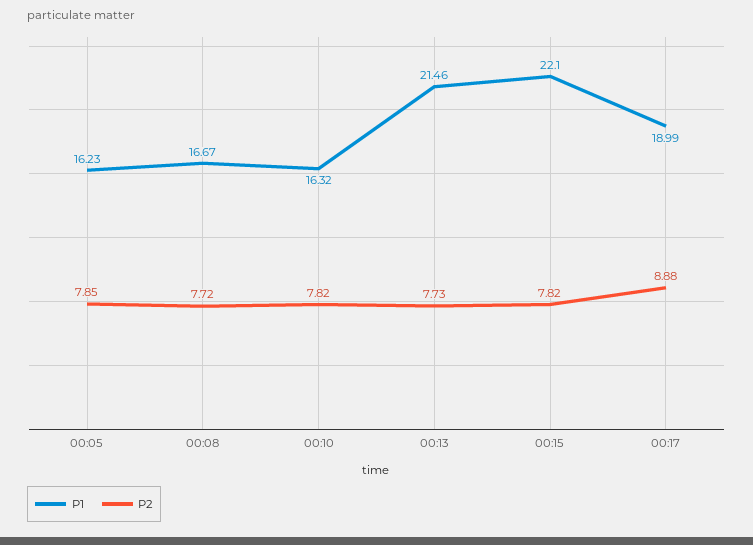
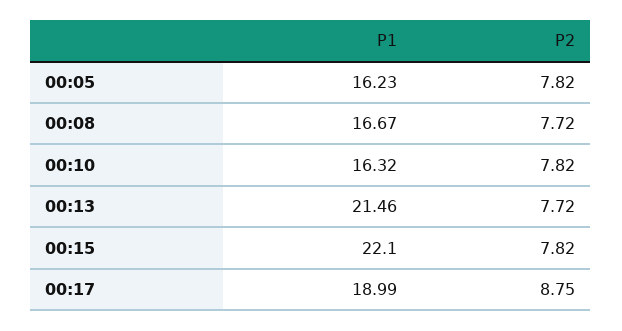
P2, 00:05: 7.85 -> 7.82
P2, 00:13: 7.73 -> 7.72
P2, 00:17: 8.88 -> 8.75

